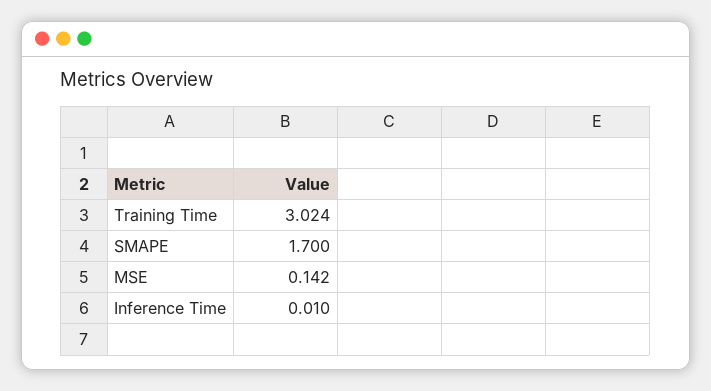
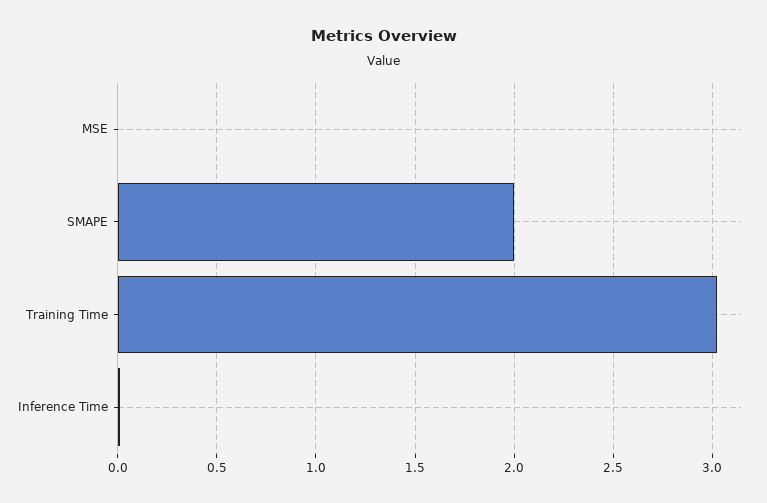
SMAPE: 1.7 -> 2
MSE: 0.142 -> 0

